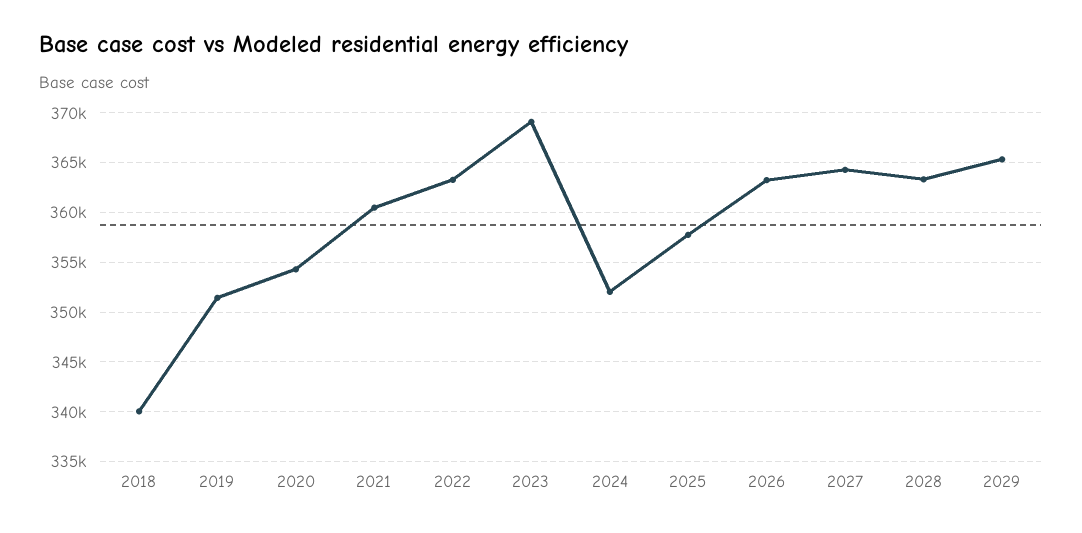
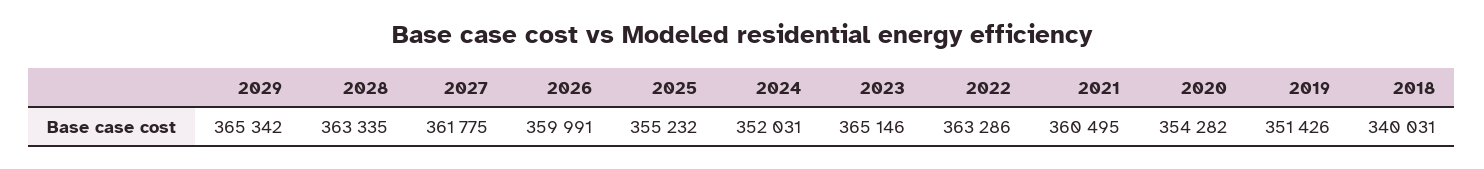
2023: 369000 -> 365146
2025: 358000 -> 355232
2026: 363000 -> 359991
2027: 364000 -> 361775

